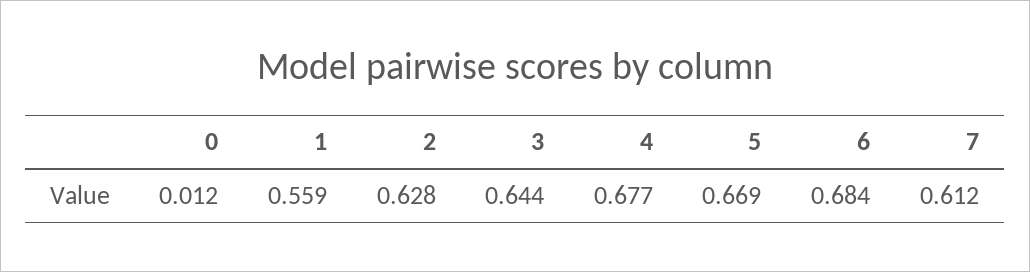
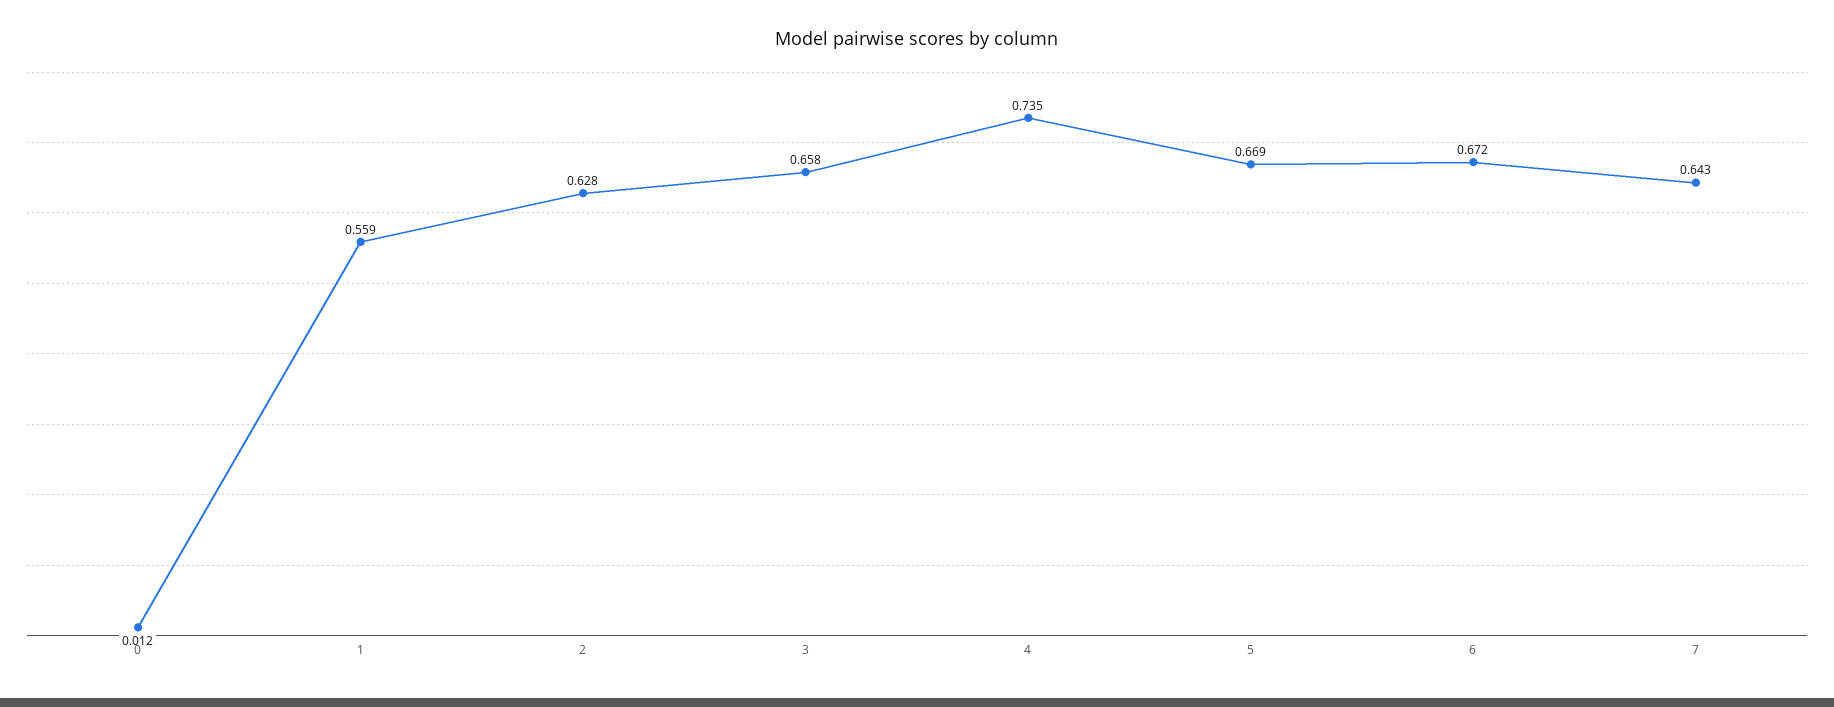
3: 0.644 -> 0.658
4: 0.677 -> 0.735
6: 0.684 -> 0.672
7: 0.612 -> 0.643

